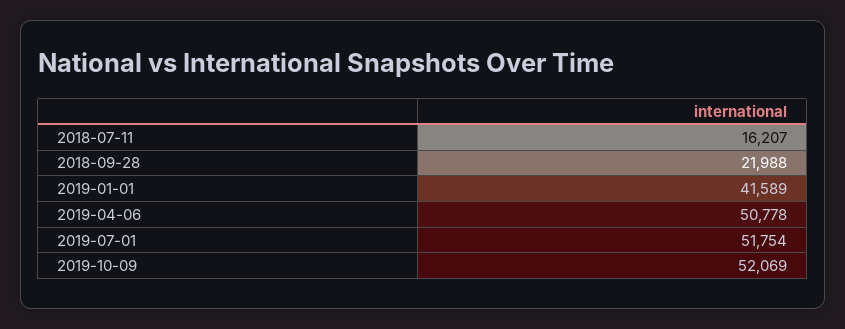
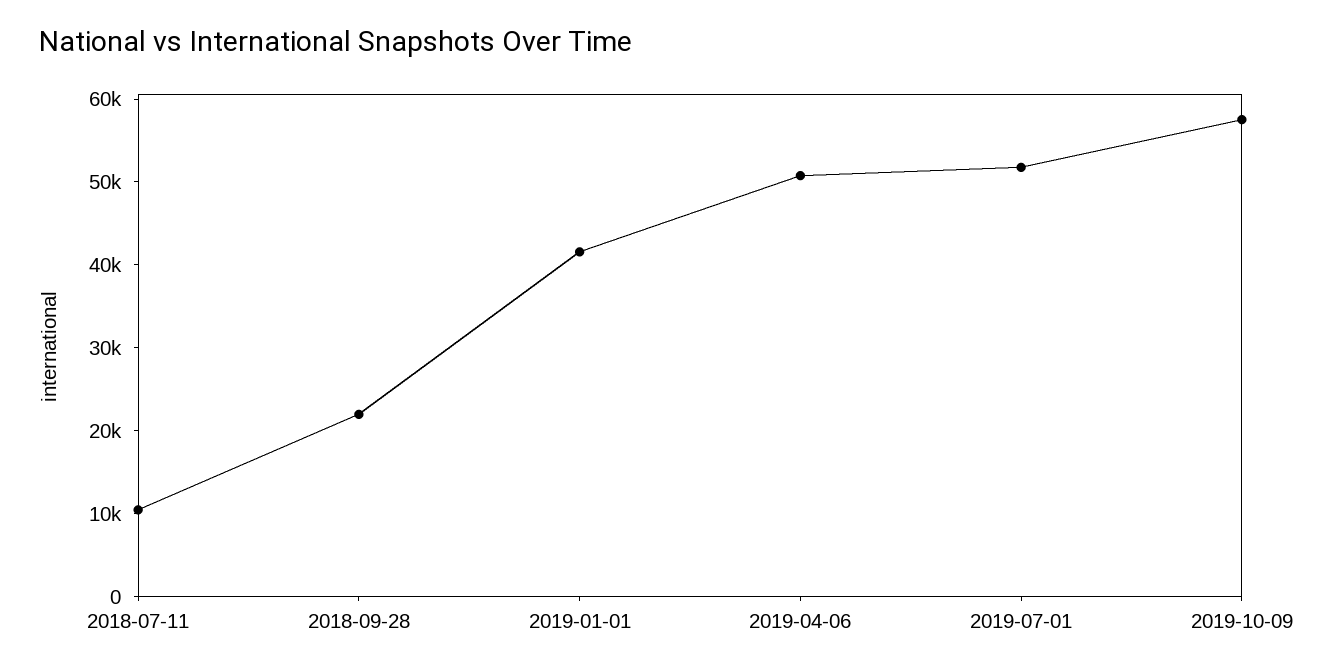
2018-07-11: 16207 -> 10000
2019-10-09: 52069 -> 58000

